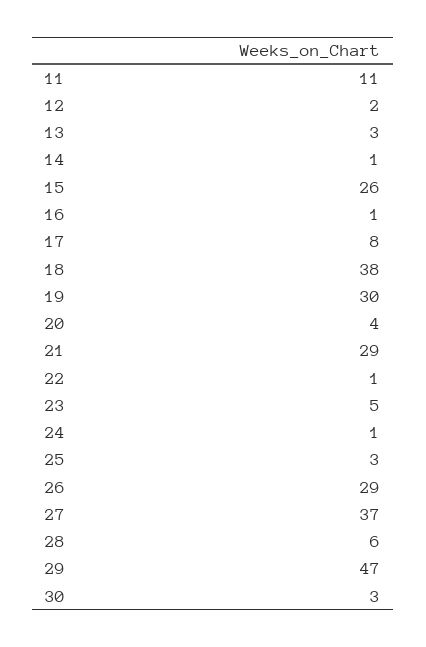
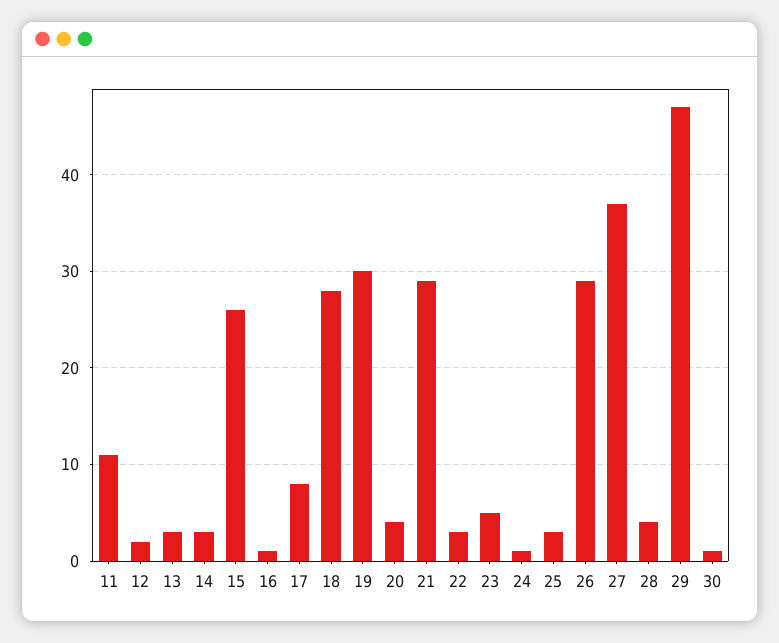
14: 1 -> 3
18: 38 -> 28
22: 1 -> 3
28: 6 -> 4
30: 3 -> 1

